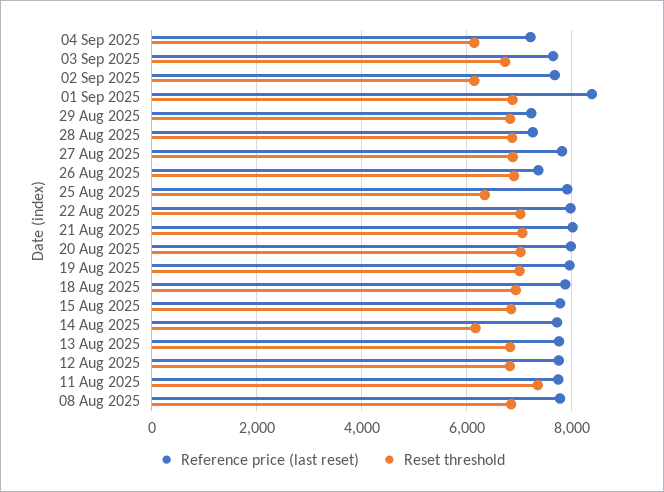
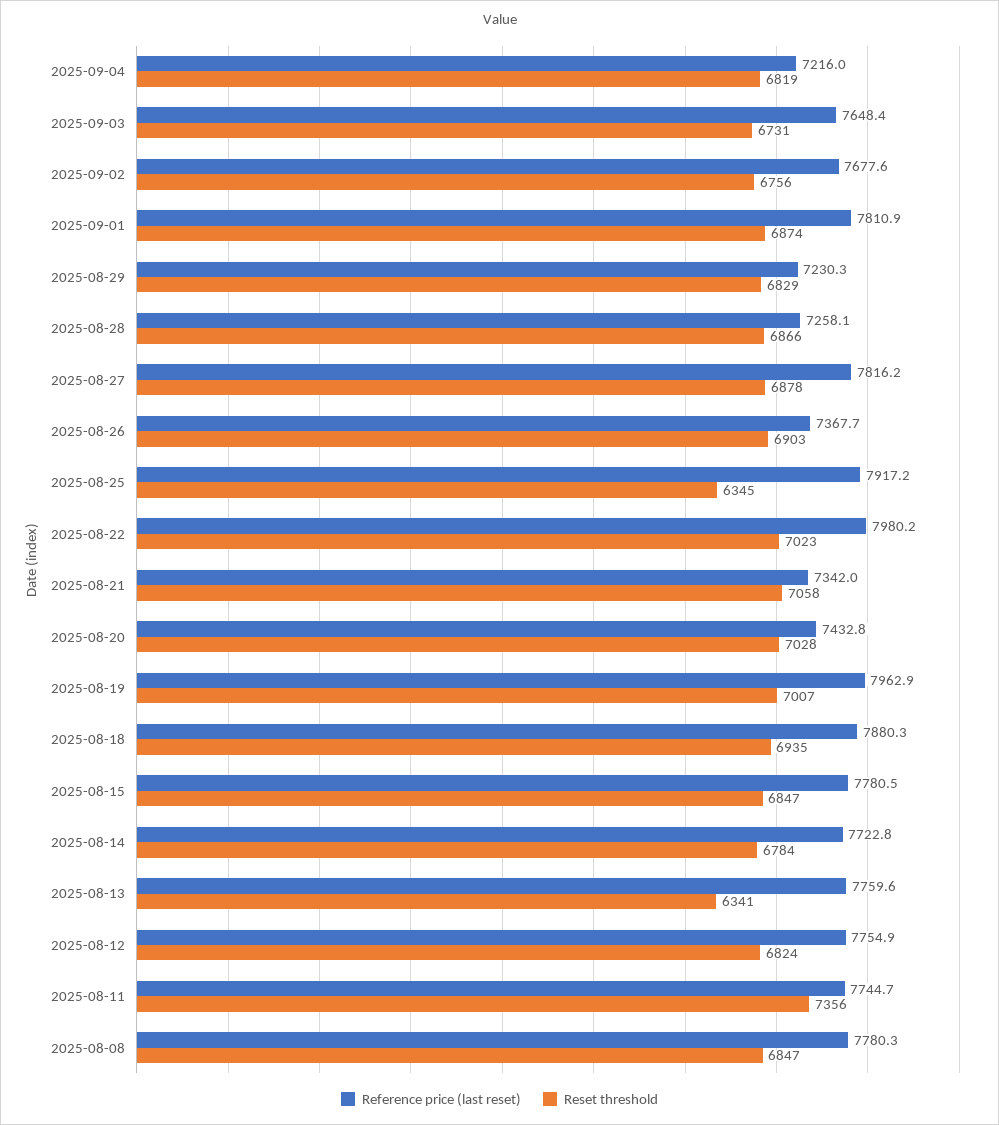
Reset threshold, 04 Sep 2025: 6200 -> 6819
Reset threshold, 02 Sep 2025: 6200 -> 6756
Reference price (last reset), 01 Sep 2025: 8400 -> 7810.9
Reference price (last reset), 21 Aug 2025: 8000 -> 7342
Reference price (last reset), 20 Aug 2025: 8000 -> 7432.8
Reset threshold, 14 Aug 2025: 6200 -> 6784
Reset threshold, 13 Aug 2025: 6800 -> 6341

